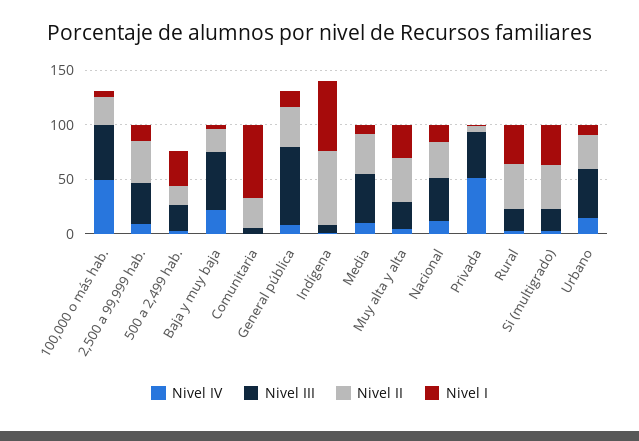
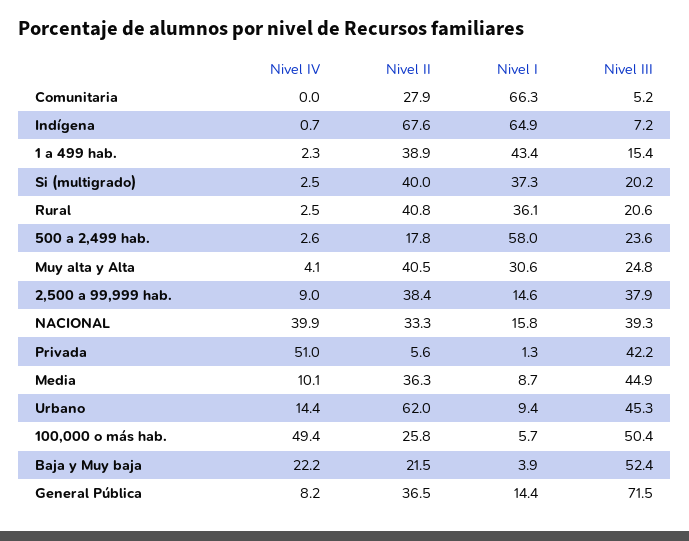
Nivel I, 500 a 2,499 hab.: 30 -> 58
Nivel IV, Nacional: 10 -> 39.9
Nivel II, Urbano: 30 -> 62
Nivel IV, 1 a 499 hab.: none -> 2.3
Nivel II, 1 a 499 hab.: none -> 38.9
Nivel I, 1 a 499 hab.: none -> 43.4
Nivel III, 1 a 499 hab.: none -> 15.4

